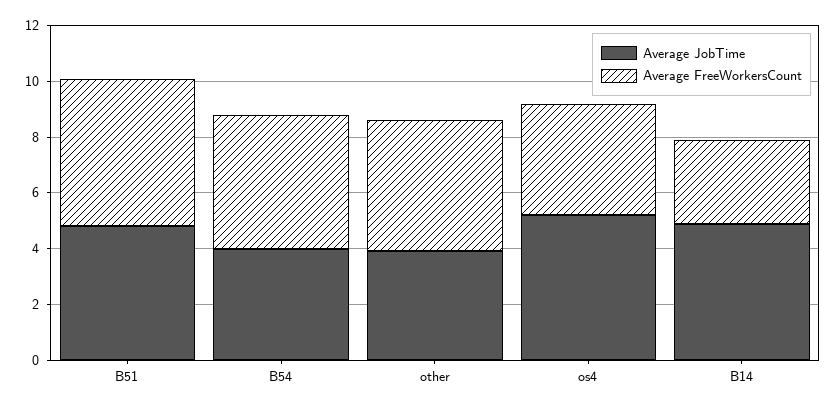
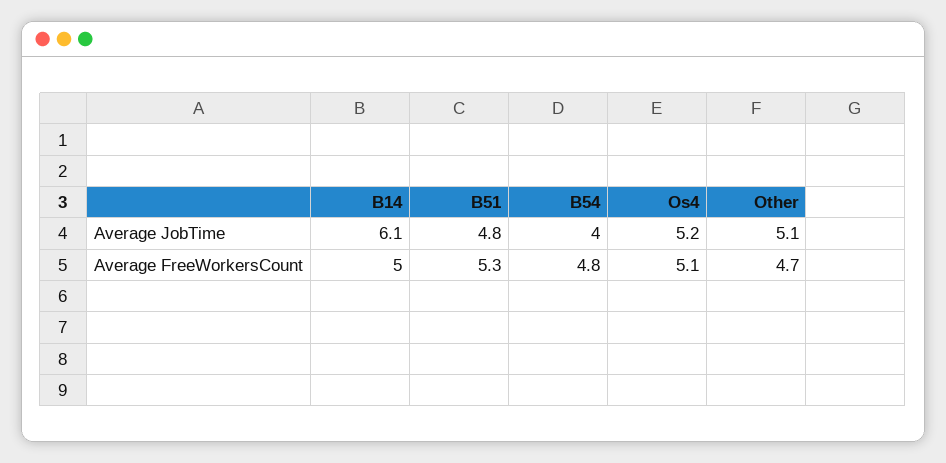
Average JobTime, other: 4 -> 5.1
Average FreeWorkersCount, os4: 4 -> 5.1
Average JobTime, B14: 5 -> 6.1
Average FreeWorkersCount, B14: 3 -> 5

